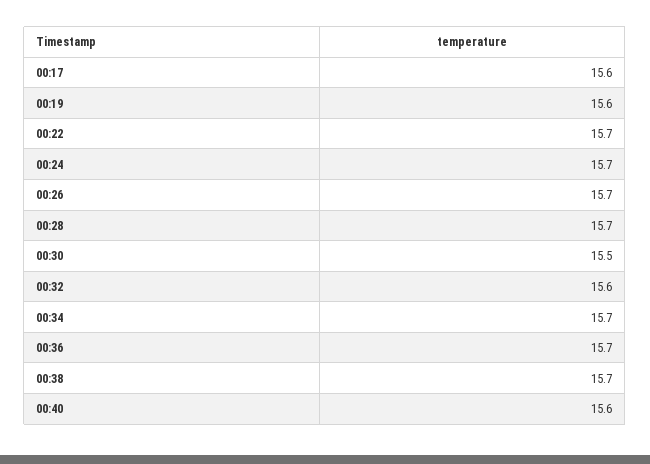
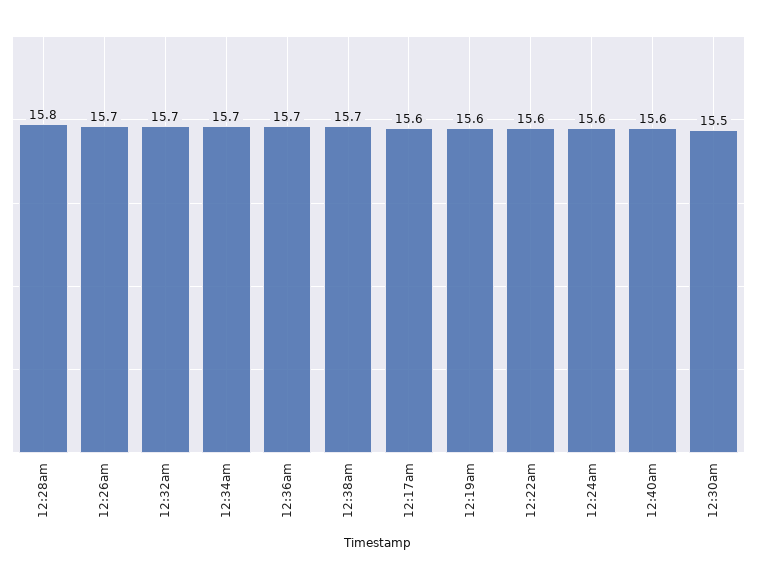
00:22: 15.7 -> 15.6
00:24: 15.7 -> 15.6
00:28: 15.7 -> 15.8
00:32: 15.6 -> 15.7

